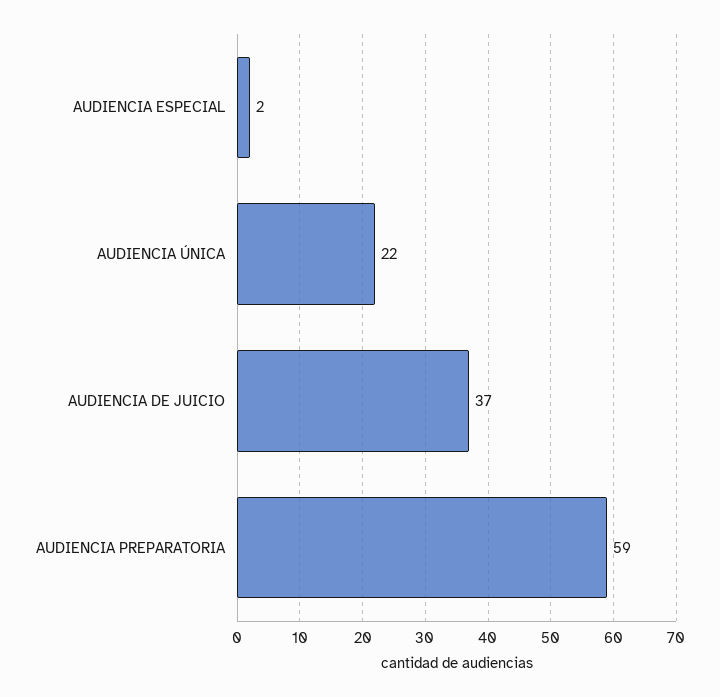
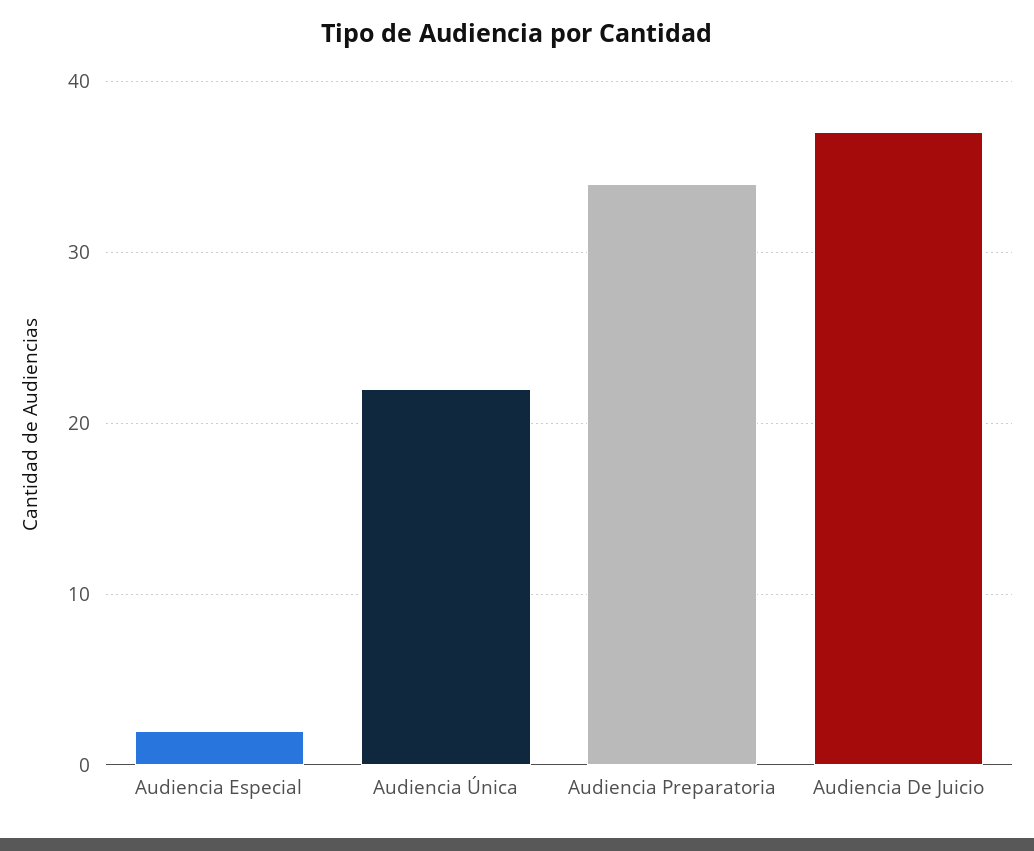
AUDIENCIA PREPARATORIA: 59 -> 34

